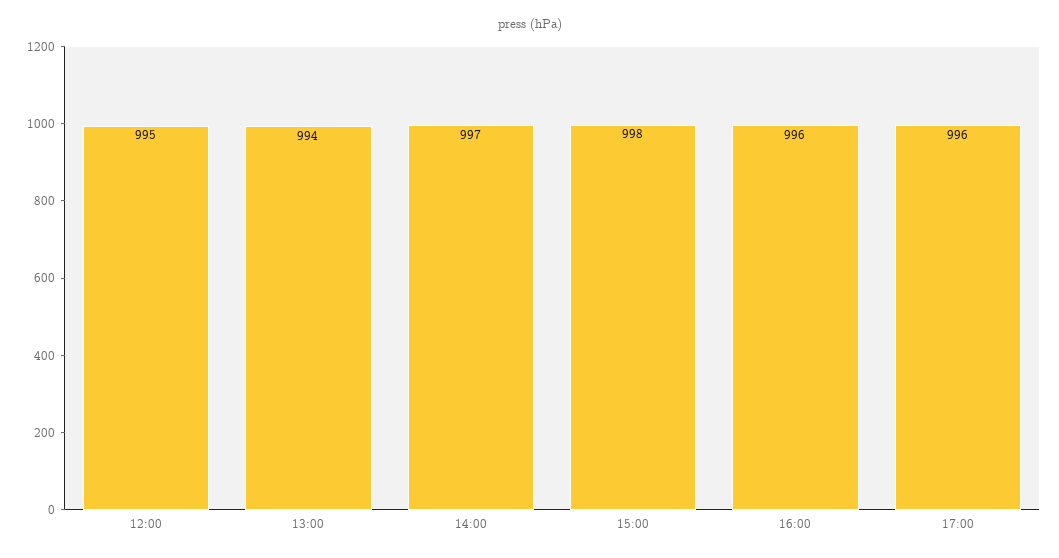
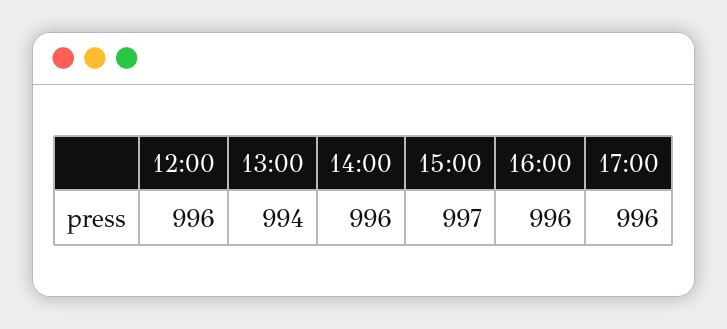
12:00: 995 -> 996
14:00: 997 -> 996
15:00: 998 -> 997

